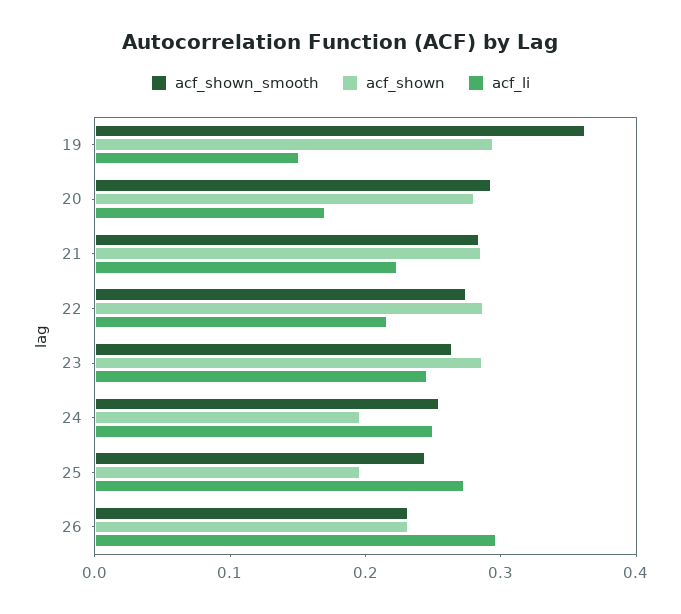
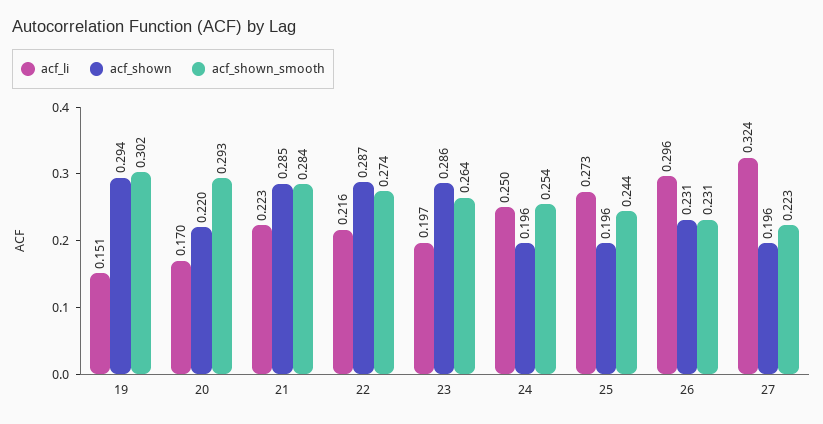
acf_shown_smooth, 19: 0.36 -> 0.302
acf_shown, 20: 0.28 -> 0.22
acf_li, 23: 0.24 -> 0.197
acf_li, 27: none -> 0.324
acf_shown, 27: none -> 0.196
acf_shown_smooth, 27: none -> 0.223

